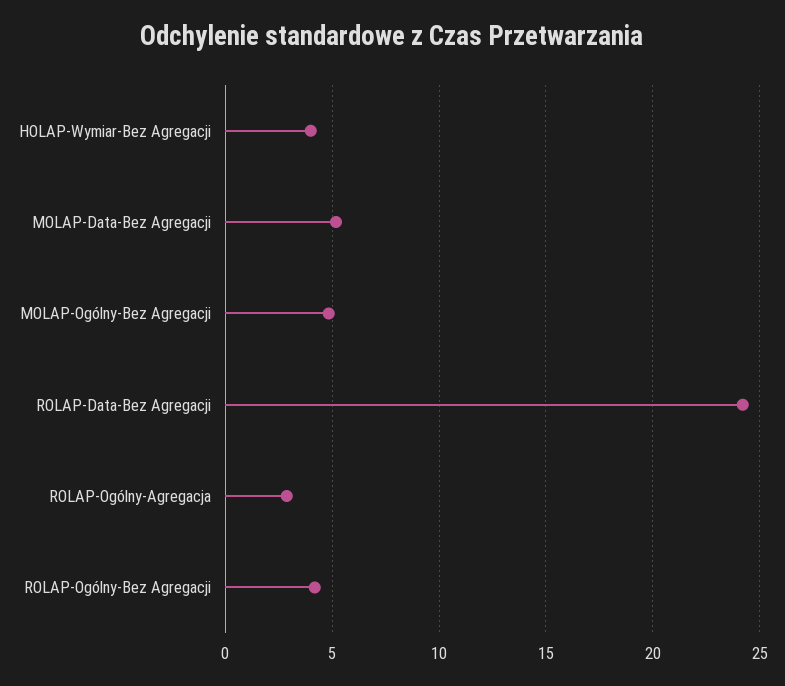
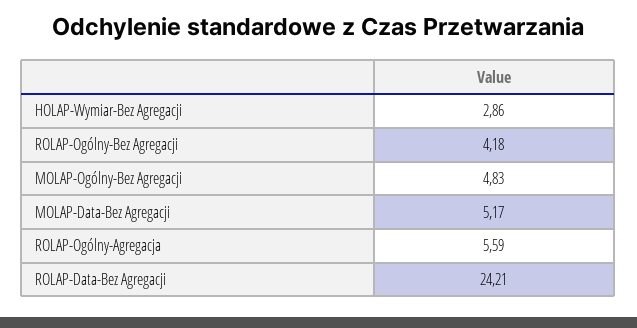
HOLAP-Wymiar-Bez Agregacji: 4 -> 2.86
ROLAP-Ogólny-Agregacja: 3 -> 5.59

